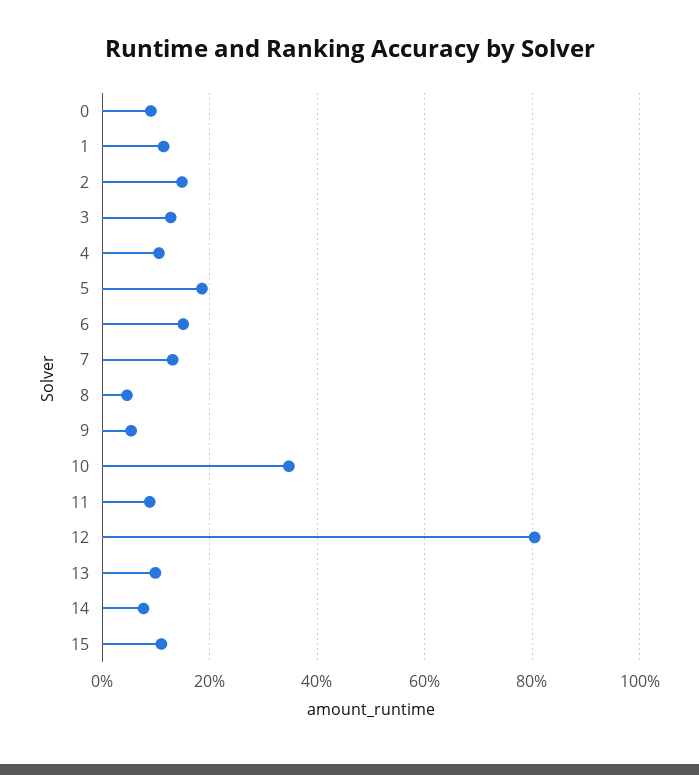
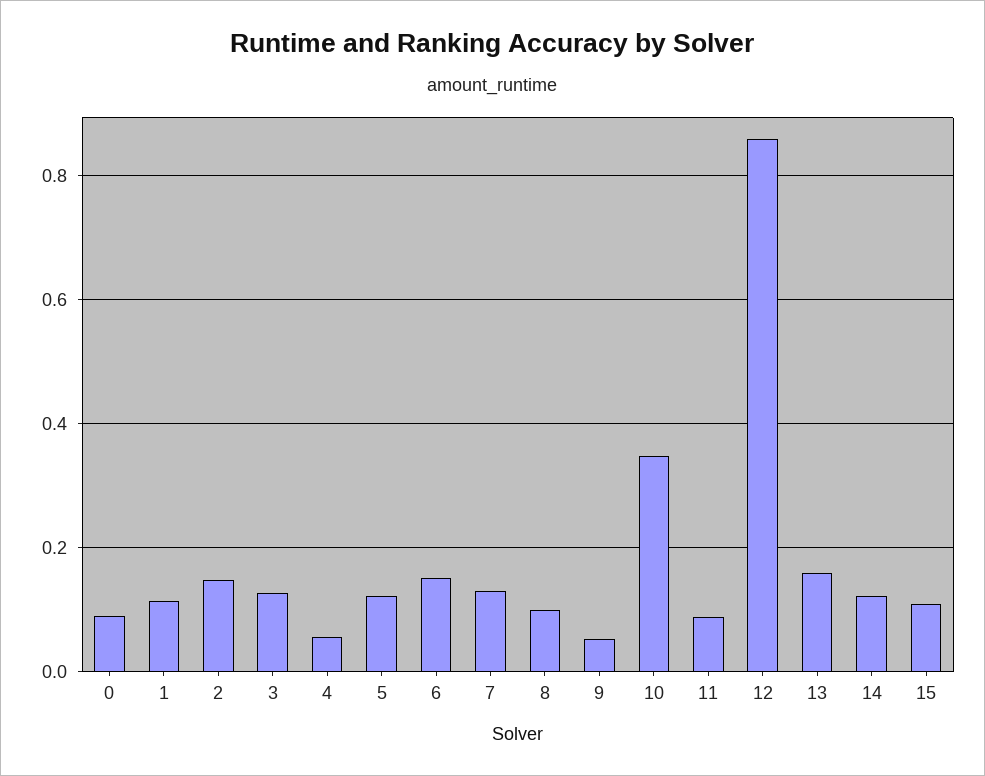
4: 0.1 -> 0.06
5: 0.18 -> 0.12
8: 0.04 -> 0.1
12: 0.8 -> 0.86
13: 0.1 -> 0.16
14: 0.08 -> 0.12

